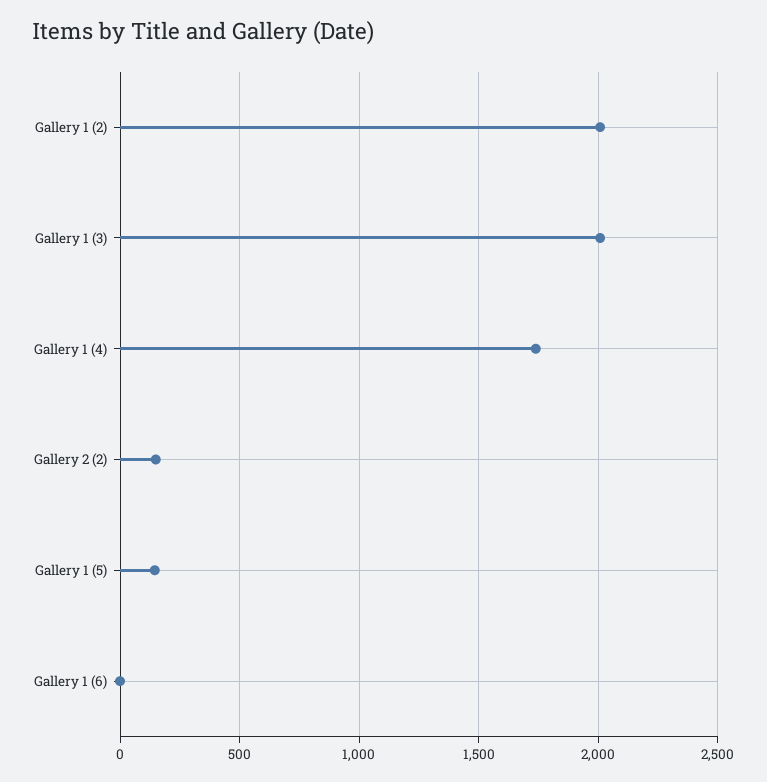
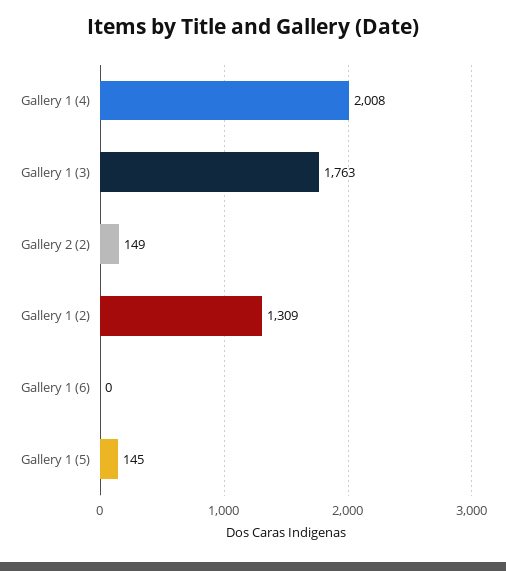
Gallery 1 (2): 2000 -> 1309
Gallery 1 (3): 2000 -> 1763
Gallery 1 (4): 1750 -> 2008

